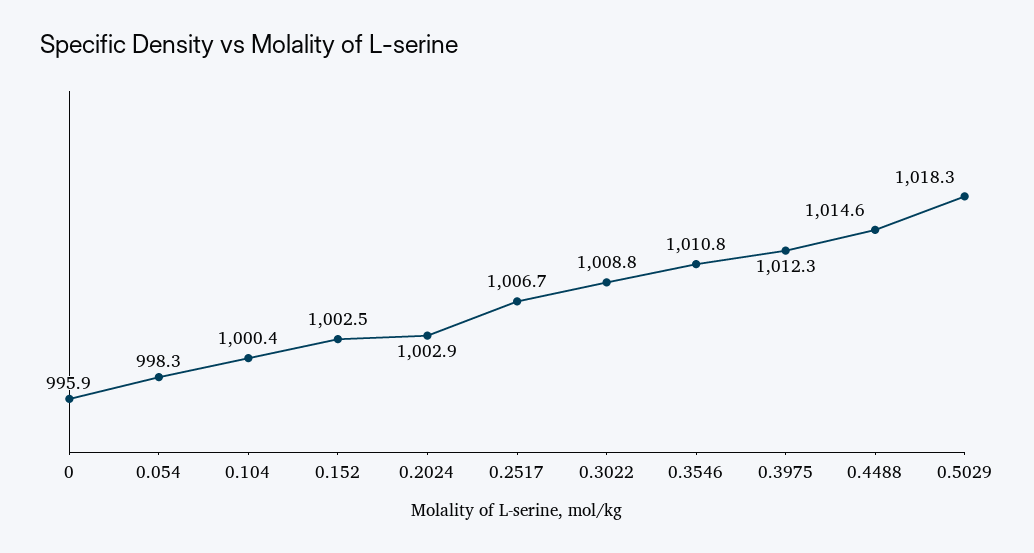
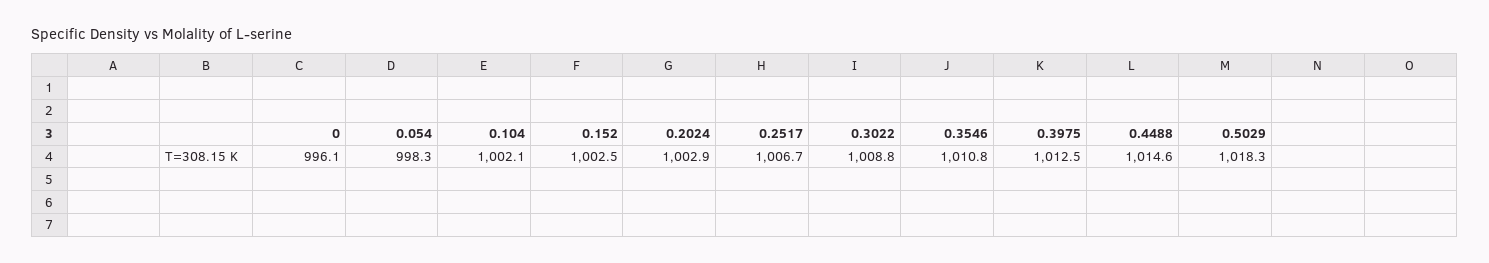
0: 995.9 -> 996.1
0.104: 1000.4 -> 1002.1
0.3975: 1012.3 -> 1012.5

